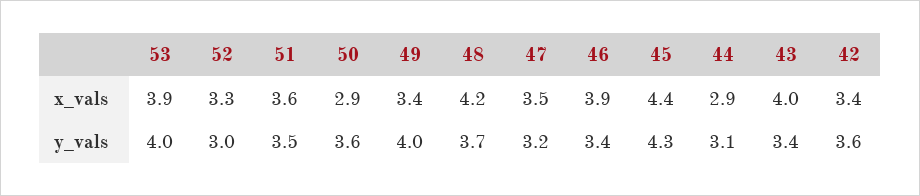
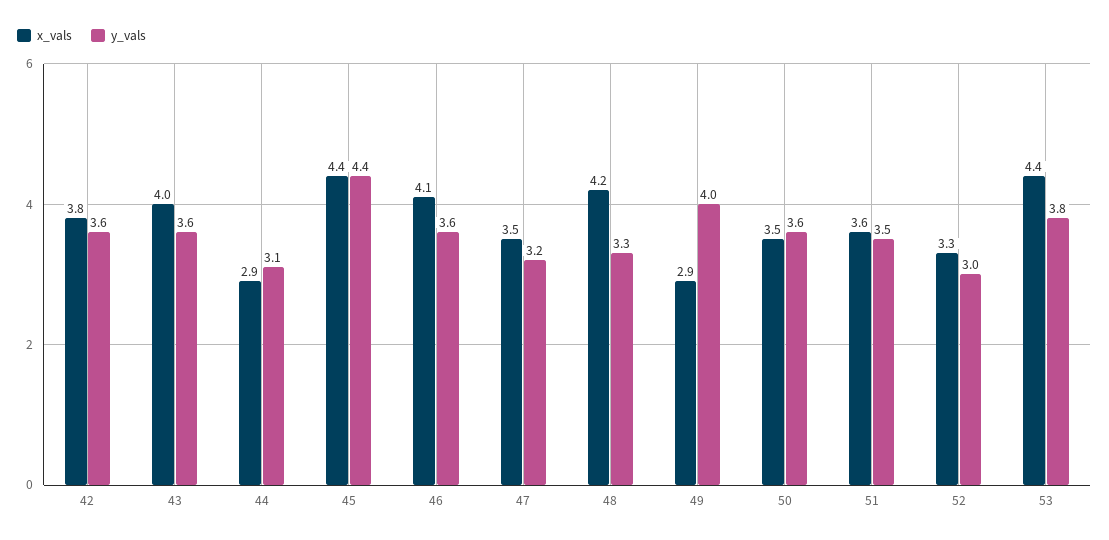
x_vals, 53: 3.9 -> 4.4
x_vals, 50: 2.9 -> 3.5
x_vals, 49: 3.4 -> 2.9
x_vals, 46: 3.9 -> 4.1
x_vals, 42: 3.4 -> 3.8
y_vals, 53: 4 -> 3.8
y_vals, 48: 3.7 -> 3.3
y_vals, 46: 3.4 -> 3.6
y_vals, 45: 4.3 -> 4.4
y_vals, 43: 3.4 -> 3.6

